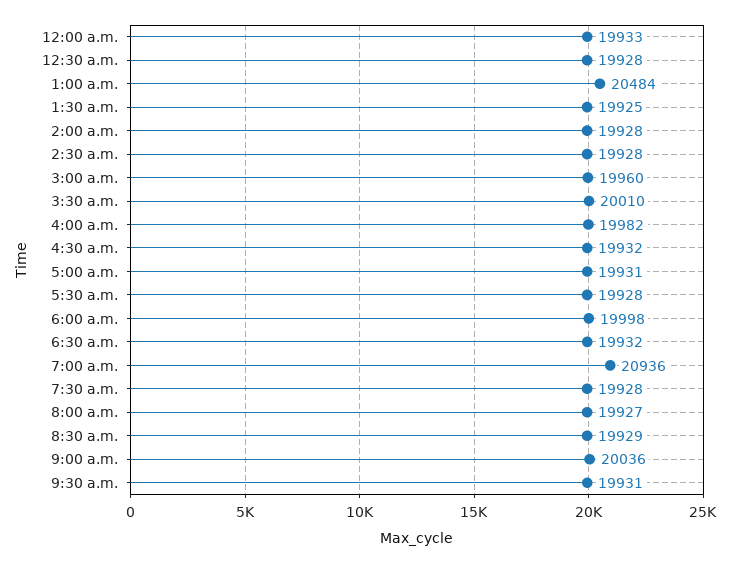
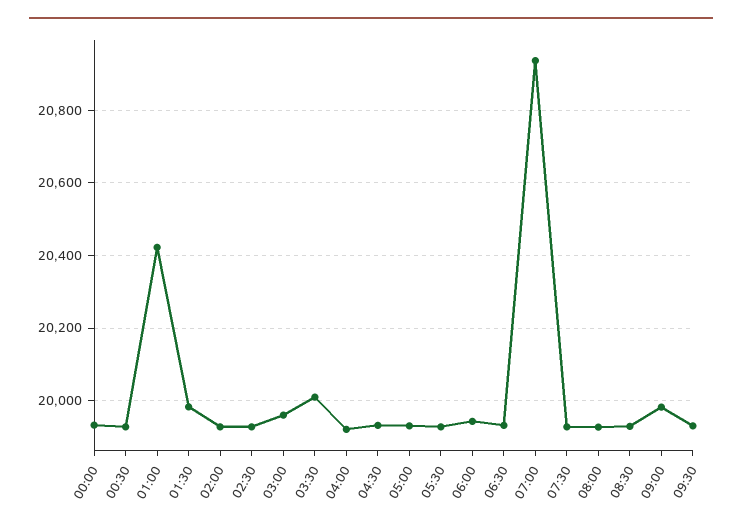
1:00 a.m.: 20484 -> 20420
1:30 a.m.: 19925 -> 19980
4:00 a.m.: 19982 -> 19920
6:00 a.m.: 19998 -> 19940
9:00 a.m.: 20036 -> 19980

